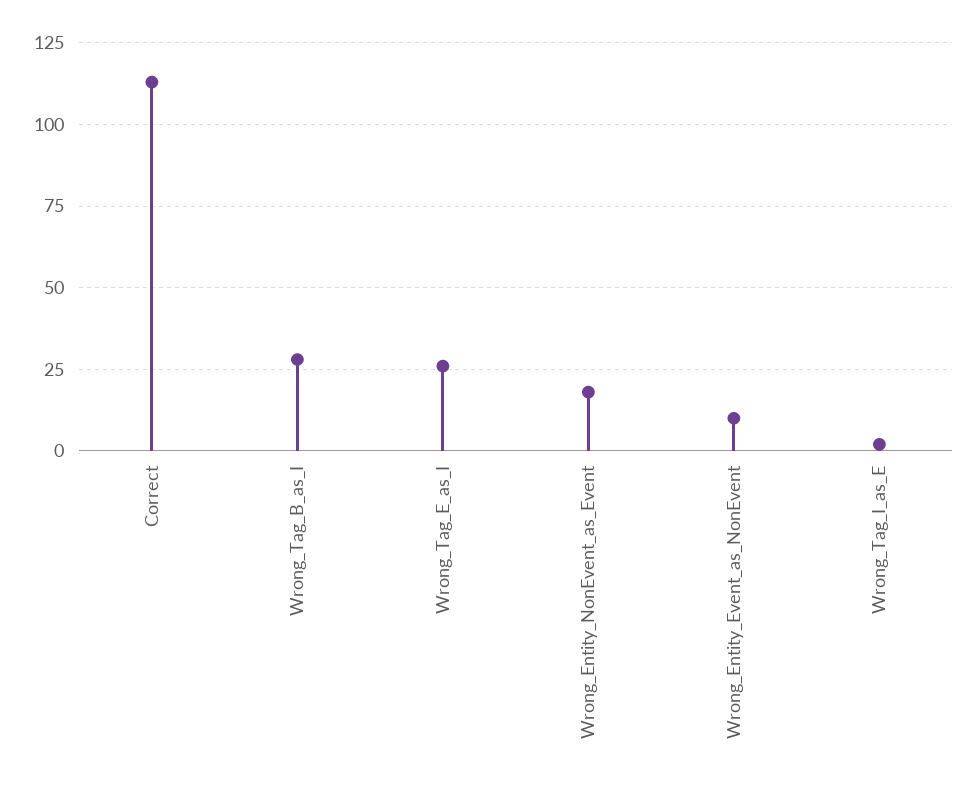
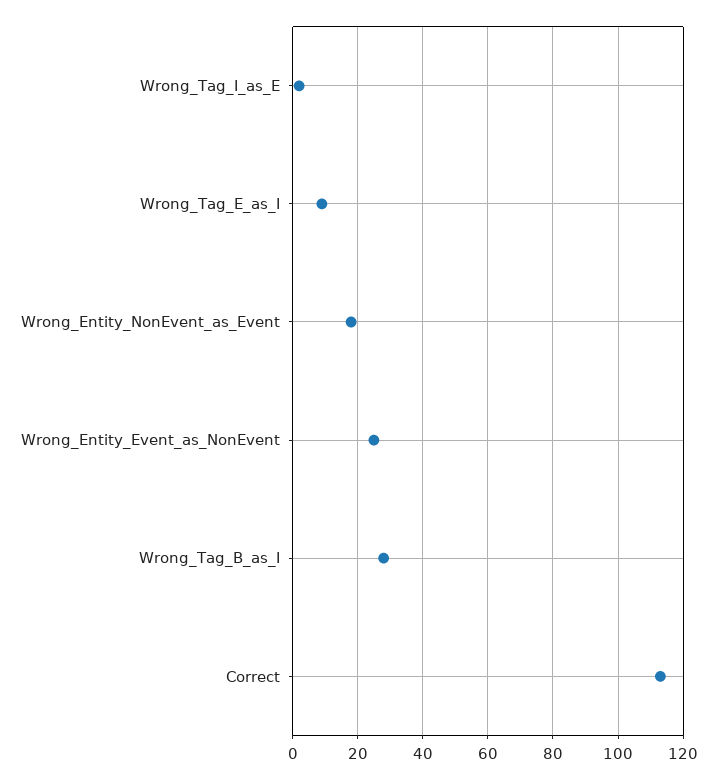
Wrong_Tag_E_as_I: 25 -> 10
Wrong_Entity_Event_as_NonEvent: 10 -> 25

